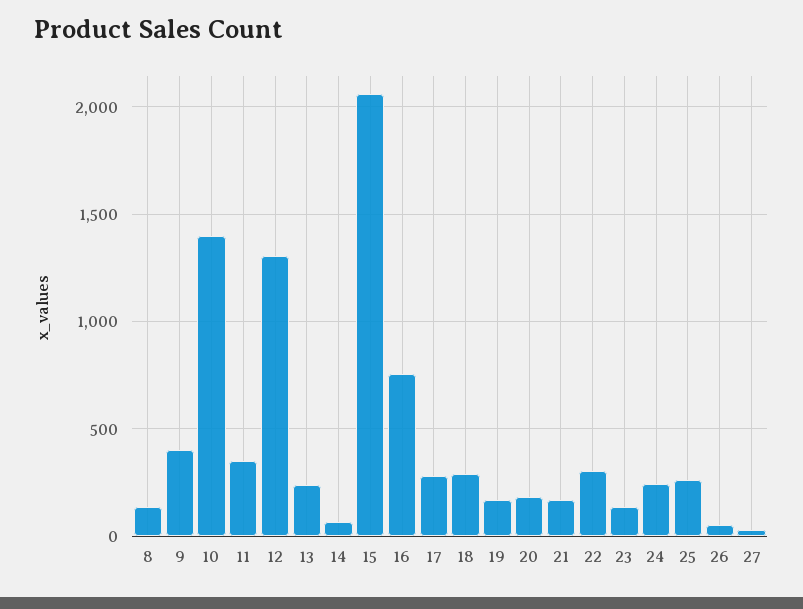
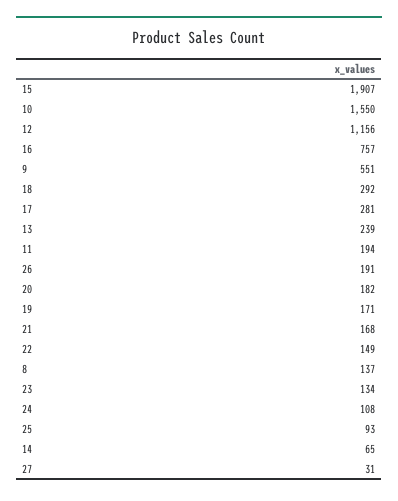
9: 400 -> 551
10: 1400 -> 1550
11: 350 -> 194
12: 1300 -> 1156
15: 2050 -> 1907
22: 300 -> 149
24: 250 -> 108
25: 250 -> 93
26: 50 -> 191

